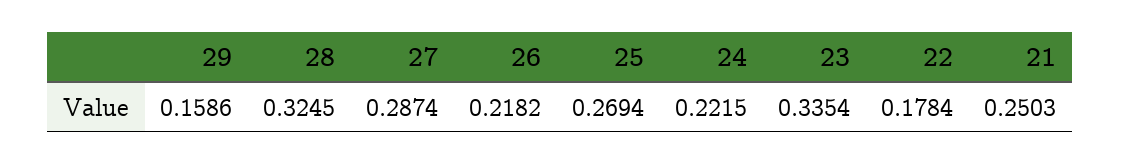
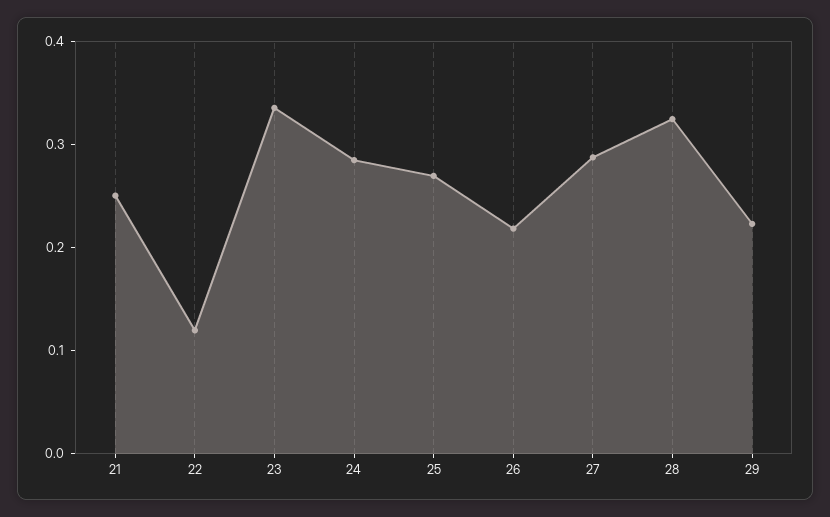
29: 0.1586 -> 0.22
24: 0.2215 -> 0.28
22: 0.1784 -> 0.12

